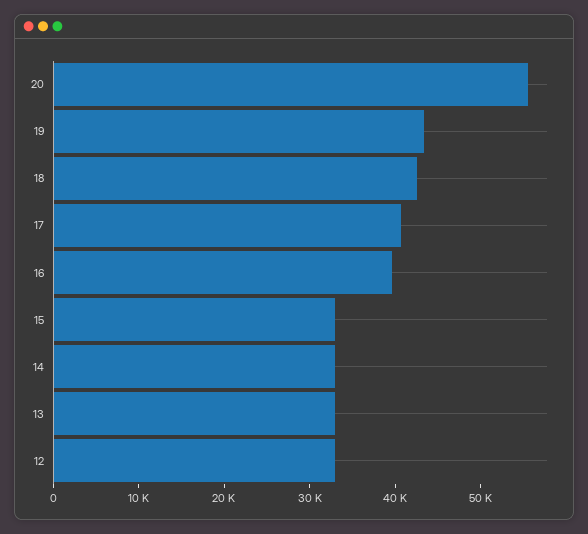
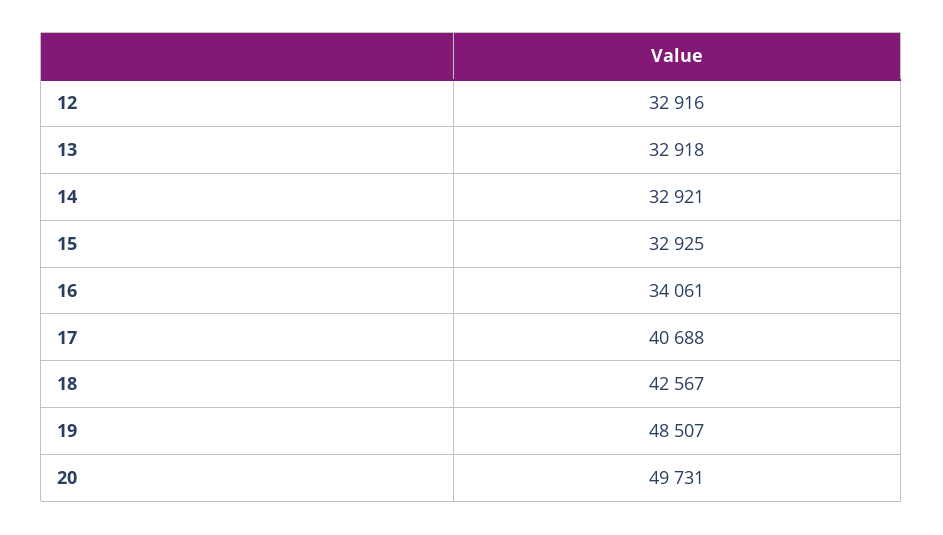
20: 56000 -> 49731
19: 44000 -> 48507
16: 40000 -> 34061

